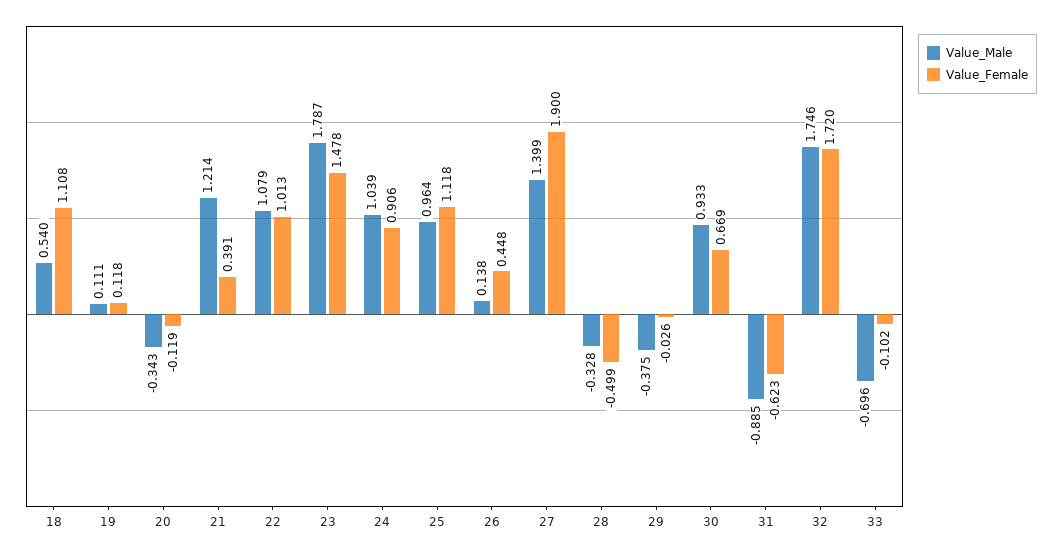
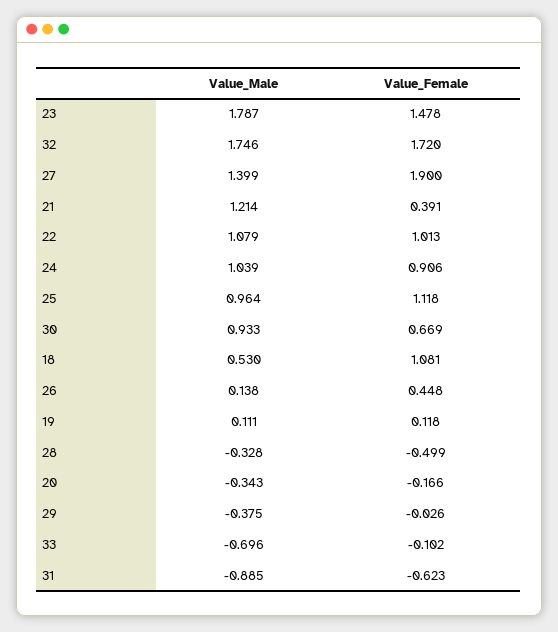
Value_Male, 18: 0.54 -> 0.53
Value_Female, 18: 1.108 -> 1.081
Value_Female, 20: -0.119 -> -0.166

